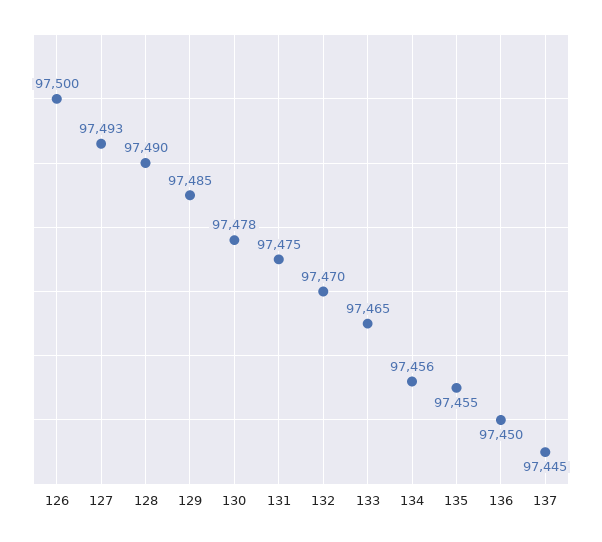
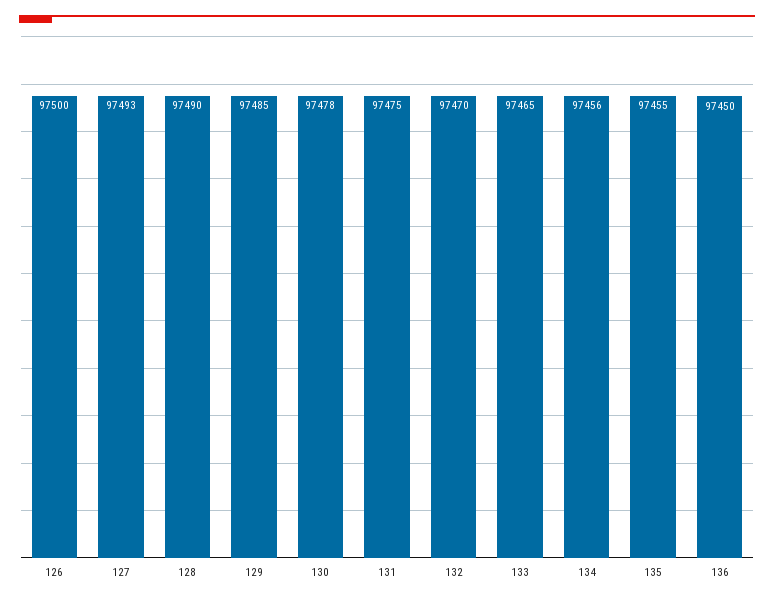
137: 97445 -> none

